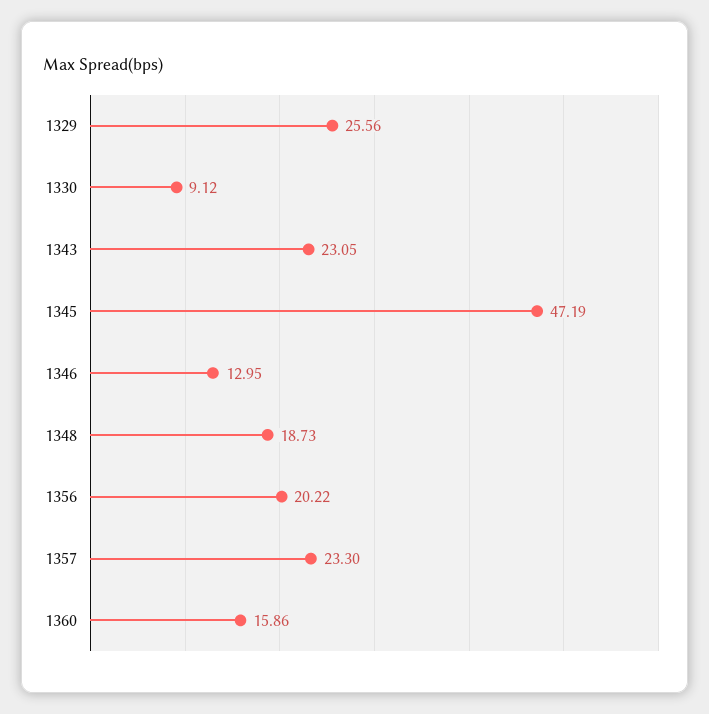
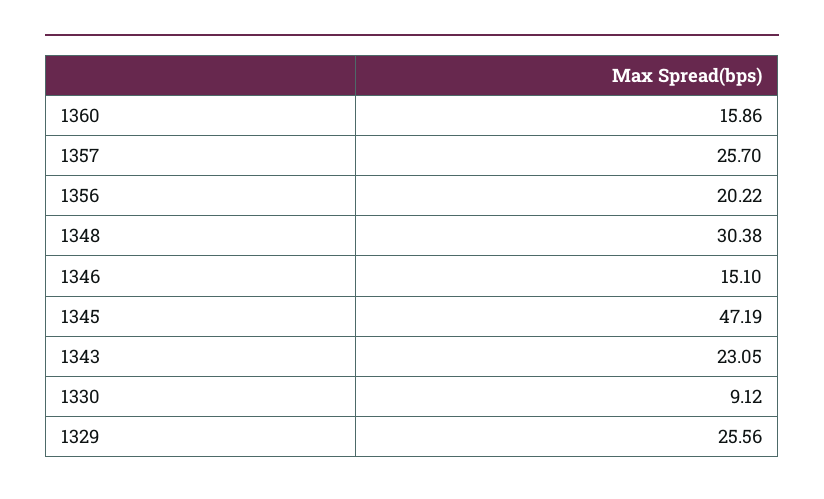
1346: 12.95 -> 15.1
1348: 18.73 -> 30.38
1357: 23.3 -> 25.7

